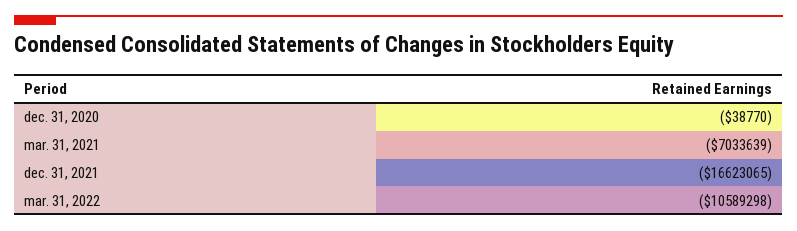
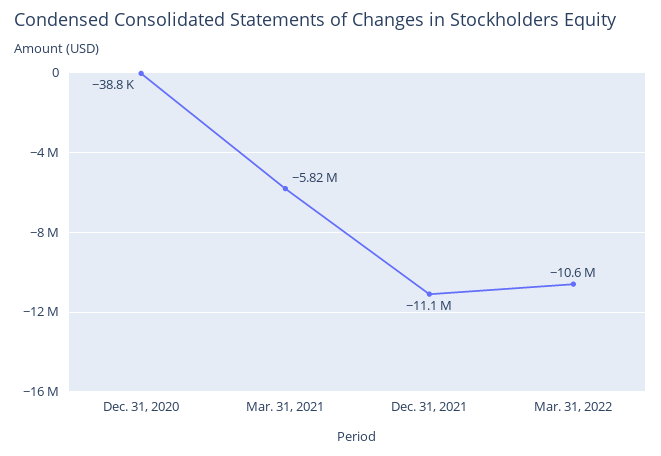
mar. 31, 2021: -7033639 -> -5820000
dec. 31, 2021: -16623065 -> -11100000

